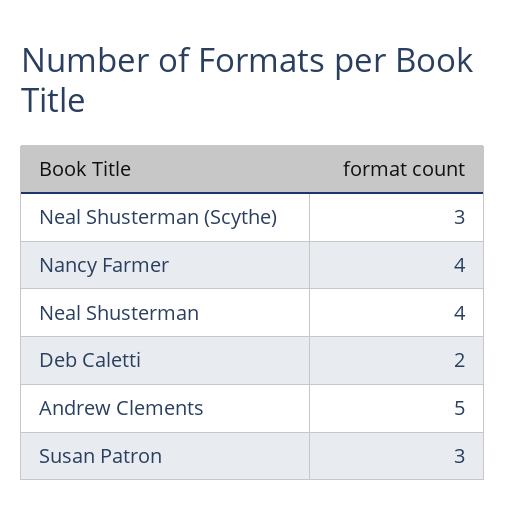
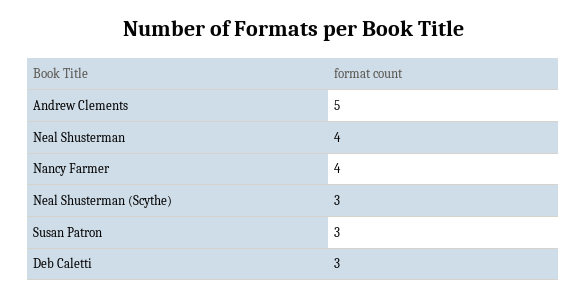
Deb Caletti: 2 -> 3

